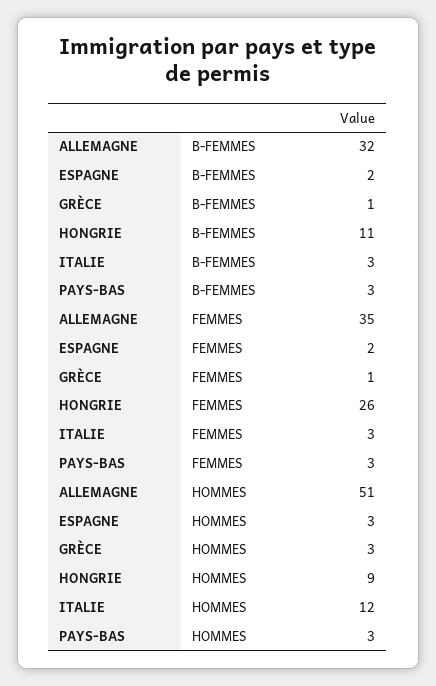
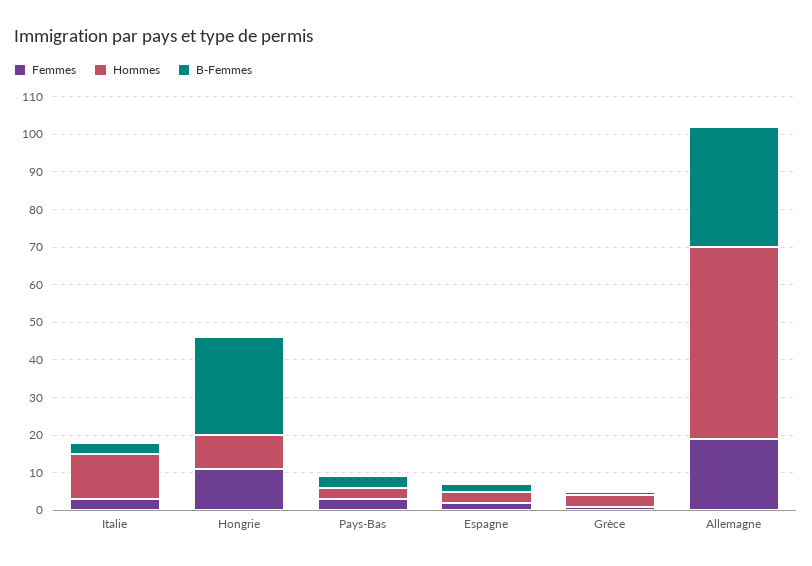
B-FEMMES, HONGRIE: 11 -> 25
FEMMES, ALLEMAGNE: 35 -> 20
FEMMES, HONGRIE: 26 -> 10

